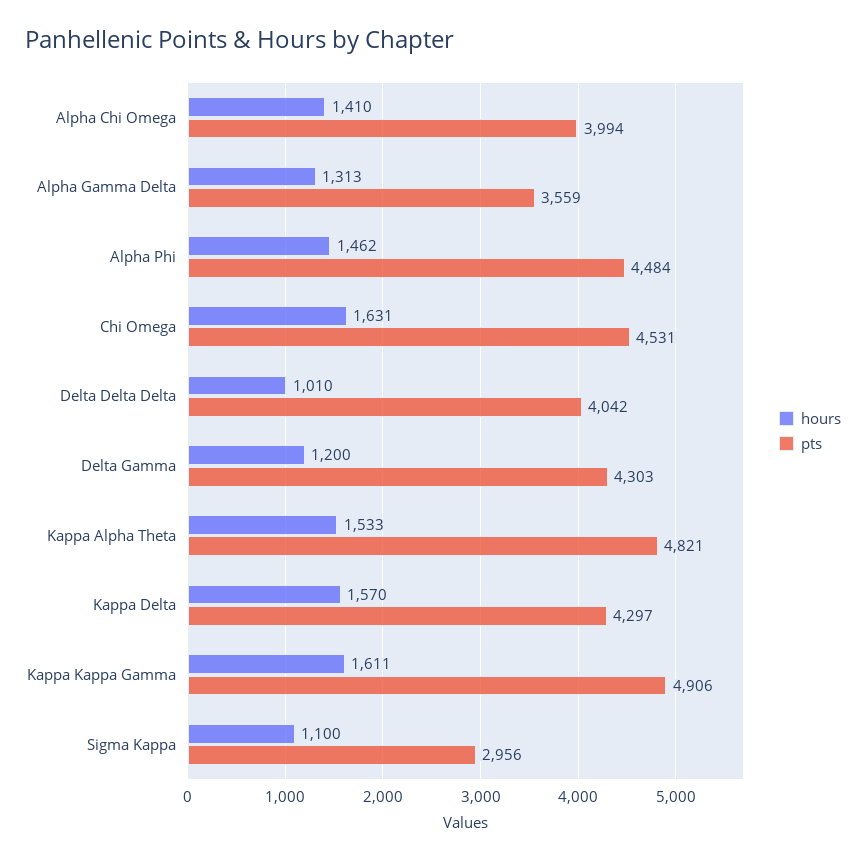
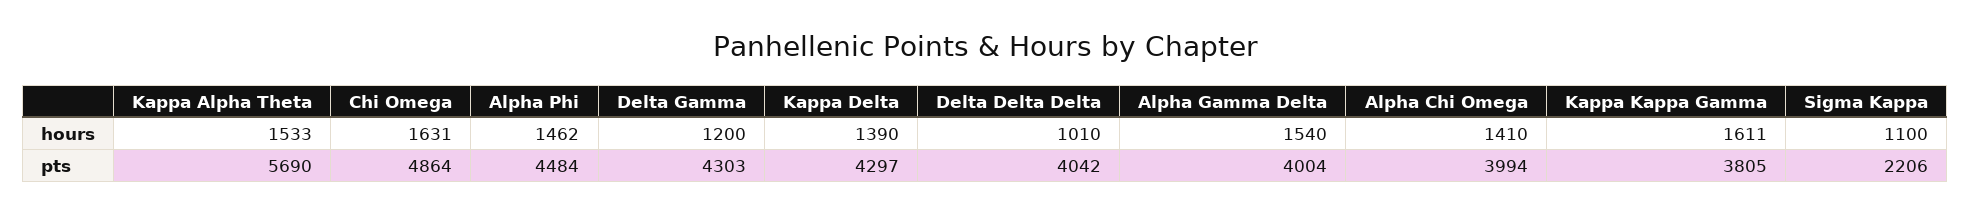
hours, Alpha Gamma Delta: 1313 -> 1540
pts, Alpha Gamma Delta: 3559 -> 4004
pts, Chi Omega: 4531 -> 4864
pts, Kappa Alpha Theta: 4821 -> 5690
hours, Kappa Delta: 1570 -> 1390
pts, Kappa Kappa Gamma: 4906 -> 3805
pts, Sigma Kappa: 2956 -> 2206

